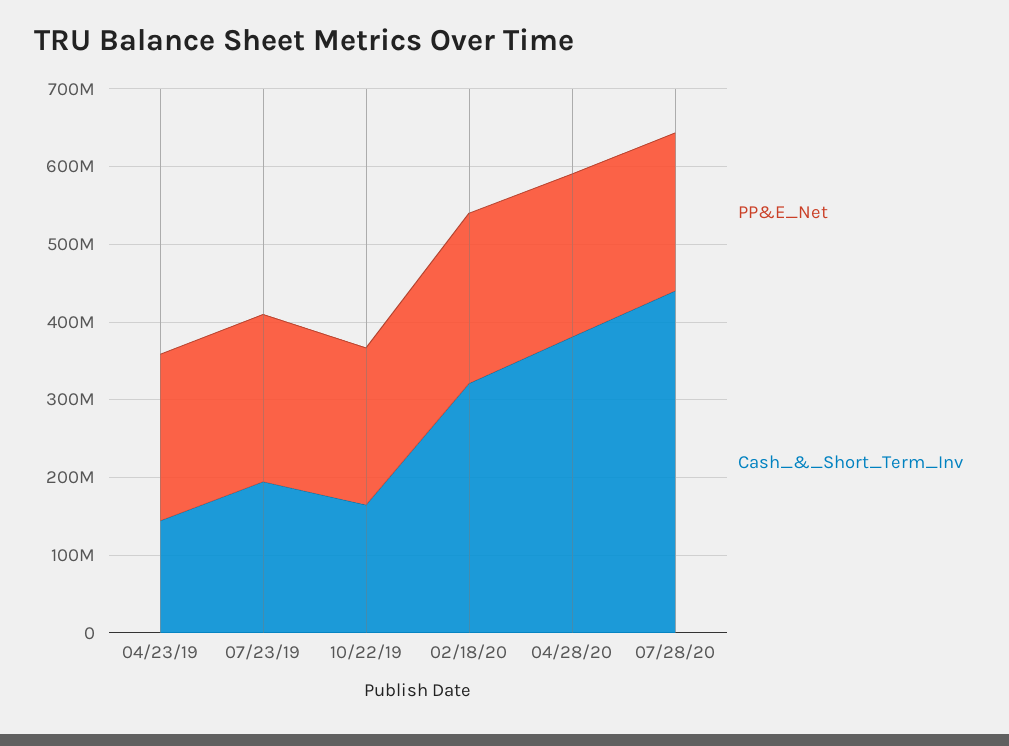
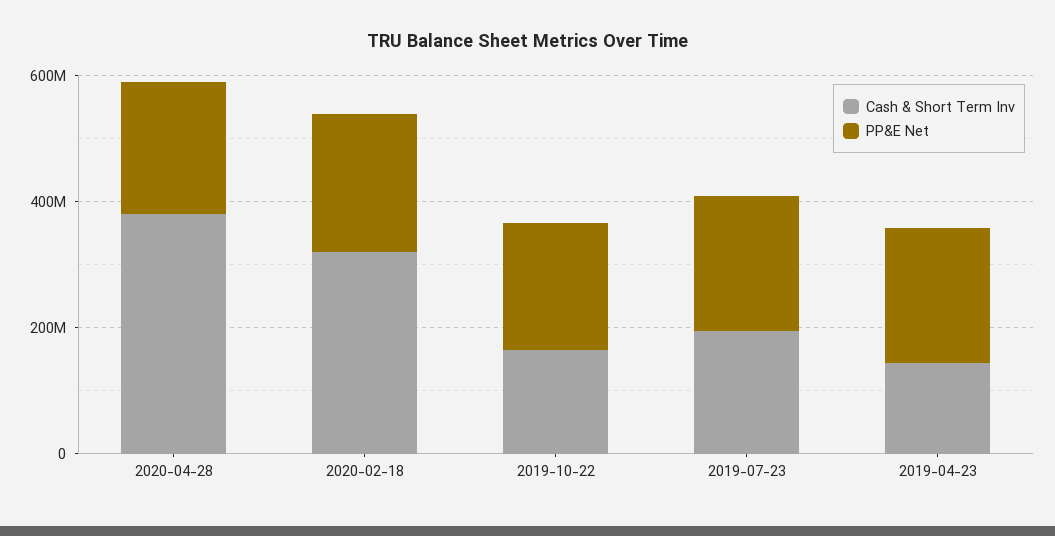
PP&E_Net, 07/28/20: 200000000 -> none
Cash_&_Short_Term_Inv, 07/28/20: 440000000 -> none

